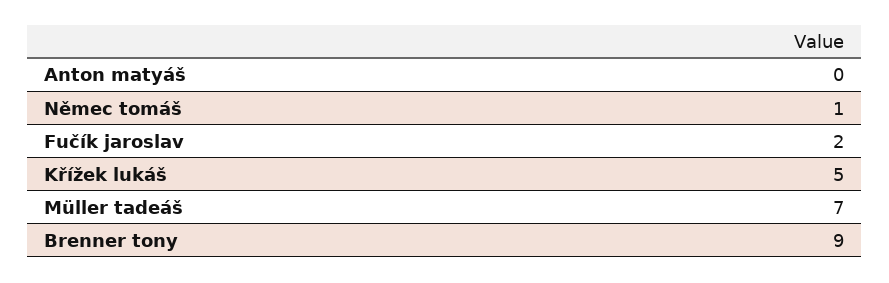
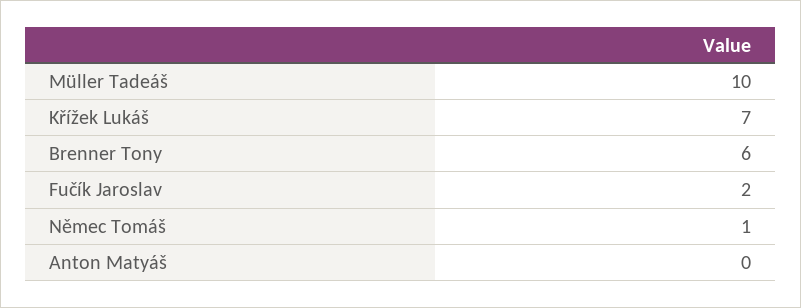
Křížek lukáš: 5 -> 7
Müller tadeáš: 7 -> 10
Brenner tony: 9 -> 6

